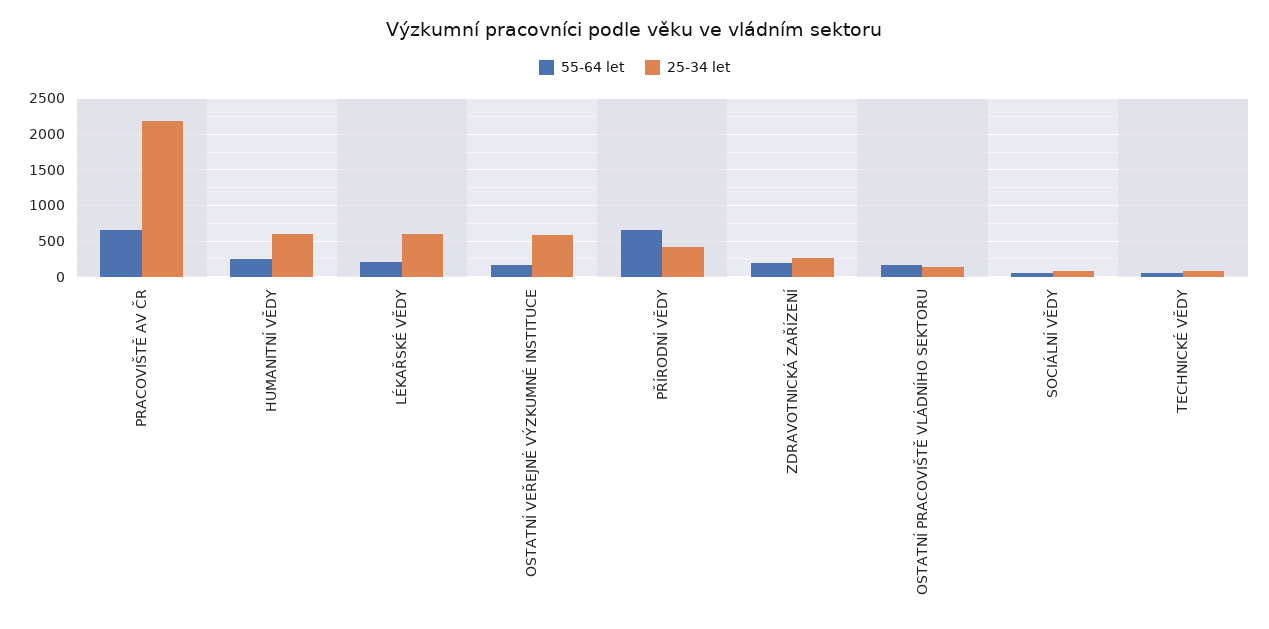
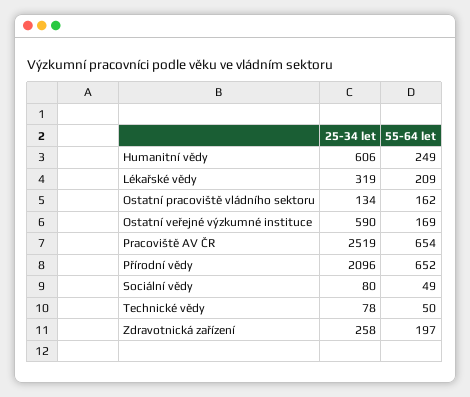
25-34 let, PRACOVIŠTĚ AV ČR: 2200 -> 2519
25-34 let, LÉKAŘSKÉ VĚDY: 600 -> 319
25-34 let, PŘÍRODNÍ VĚDY: 400 -> 2096

